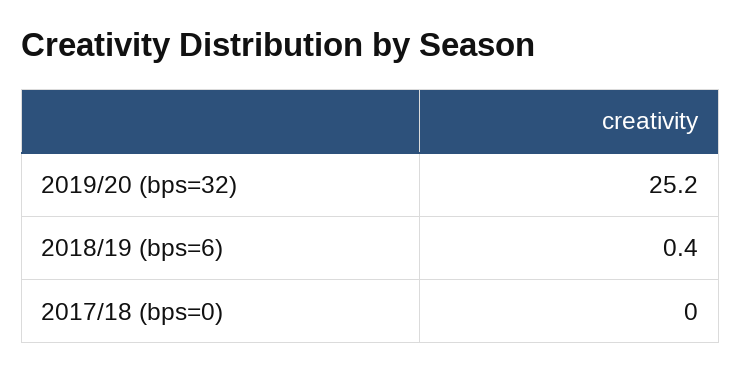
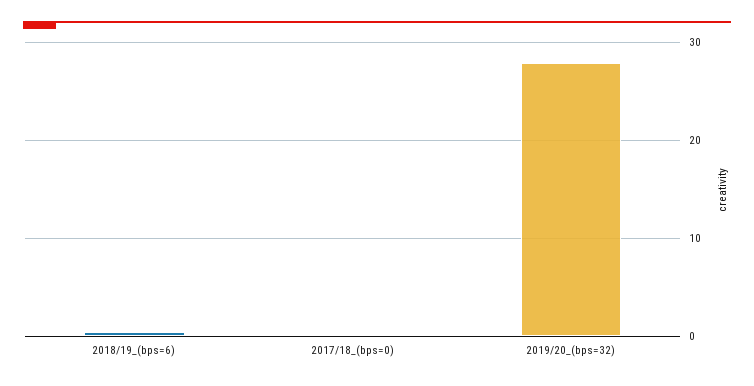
2019/20 (bps=32): 25.2 -> 28

